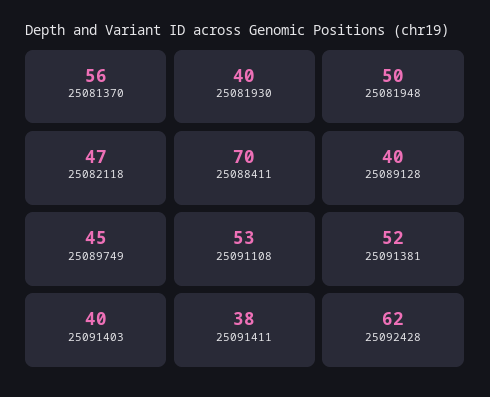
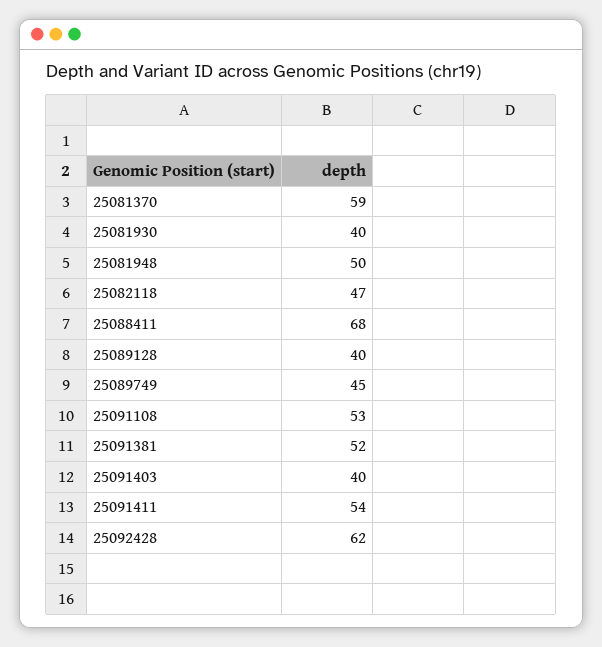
25081370: 56 -> 59
25088411: 70 -> 68
25091411: 38 -> 54

